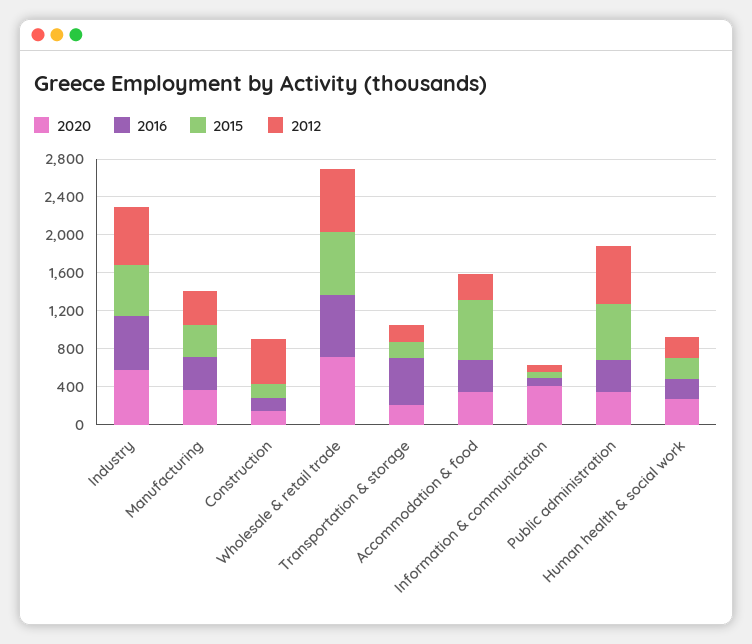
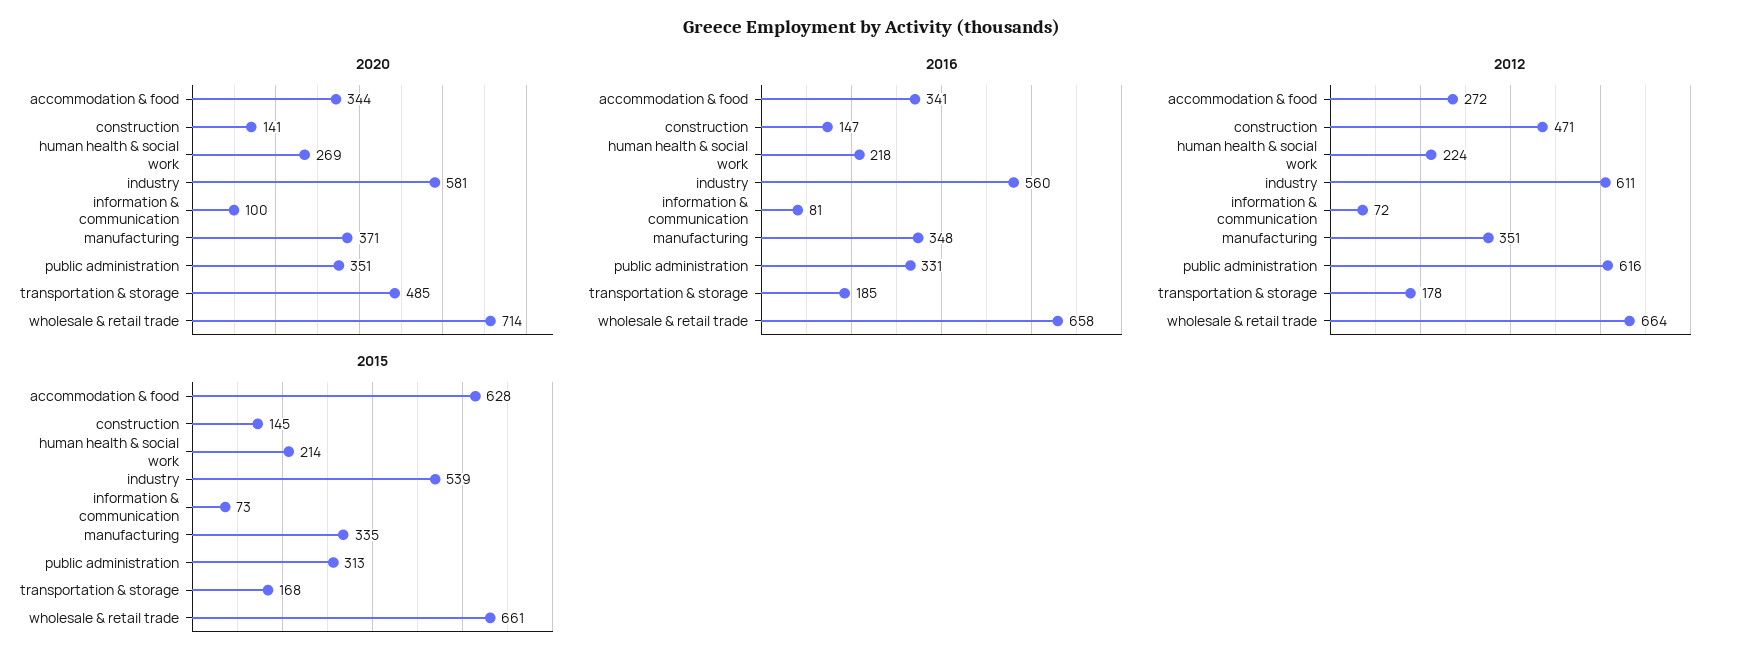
2020, Transportation & storage: 200 -> 485
2016, Transportation & storage: 500 -> 185
2020, Information & communication: 400 -> 100
2015, Public administration: 600 -> 313

